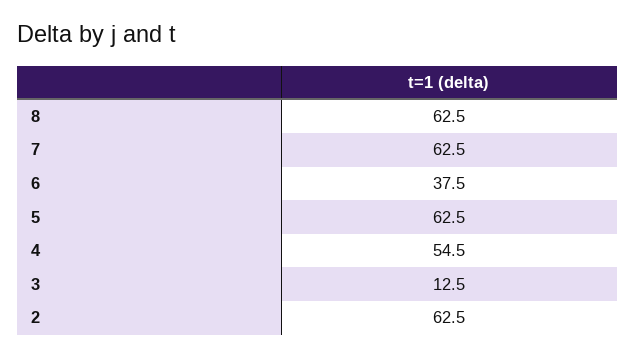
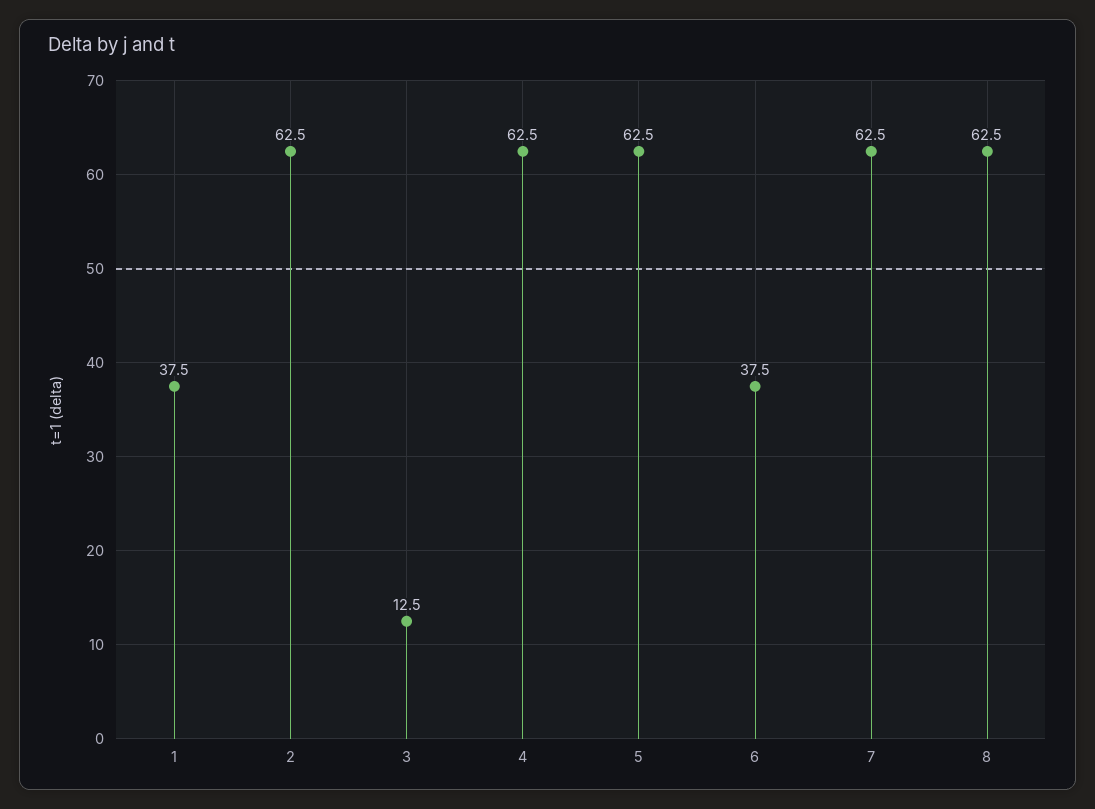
4: 54.5 -> 62.5
1: none -> 37.5

